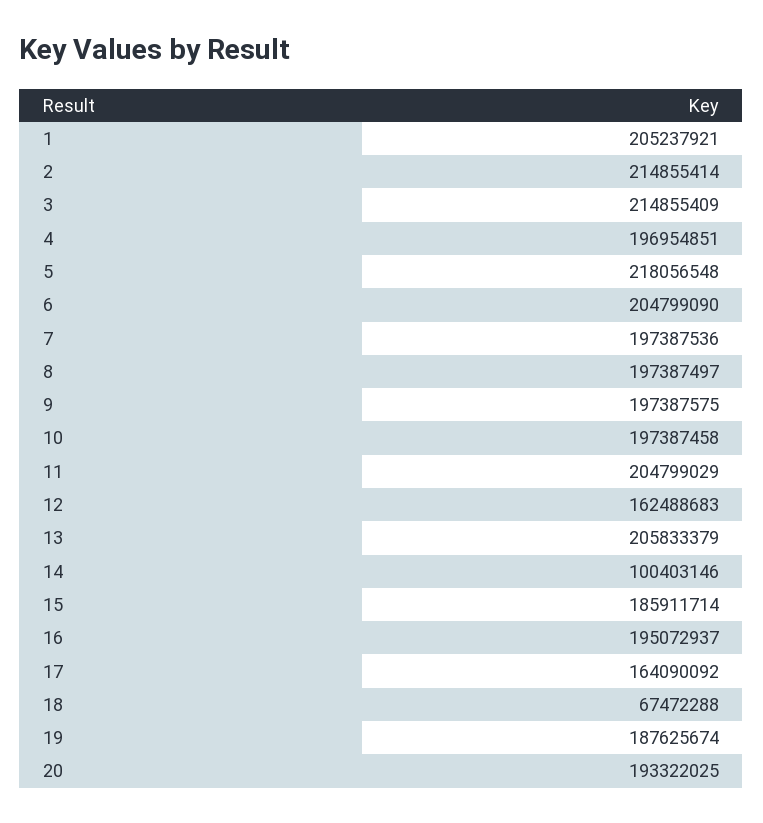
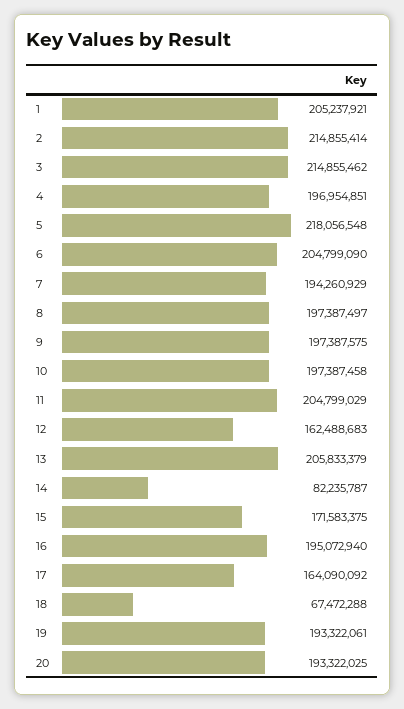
3: 214855409 -> 214855462
7: 197387536 -> 194260929
14: 100403146 -> 82235787
15: 185911714 -> 171583375
16: 195072937 -> 195072940
19: 187625674 -> 193322061

